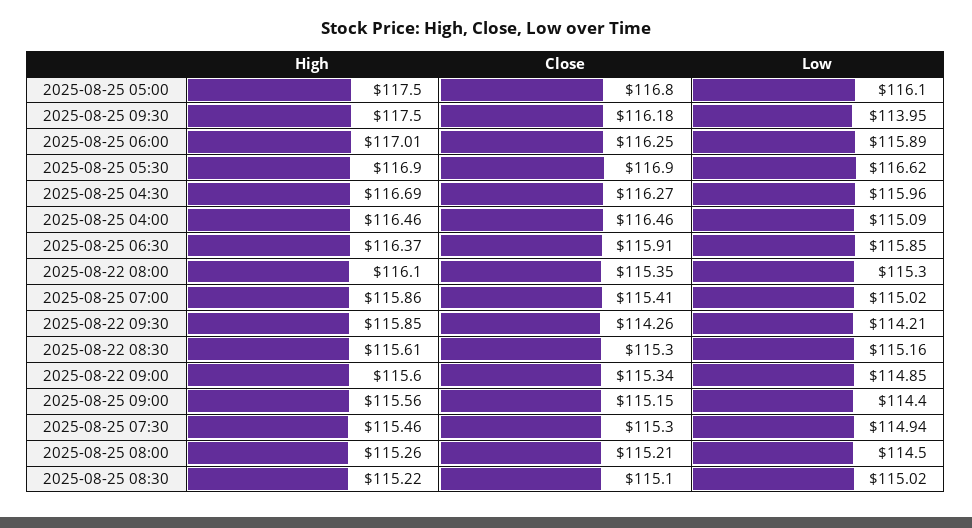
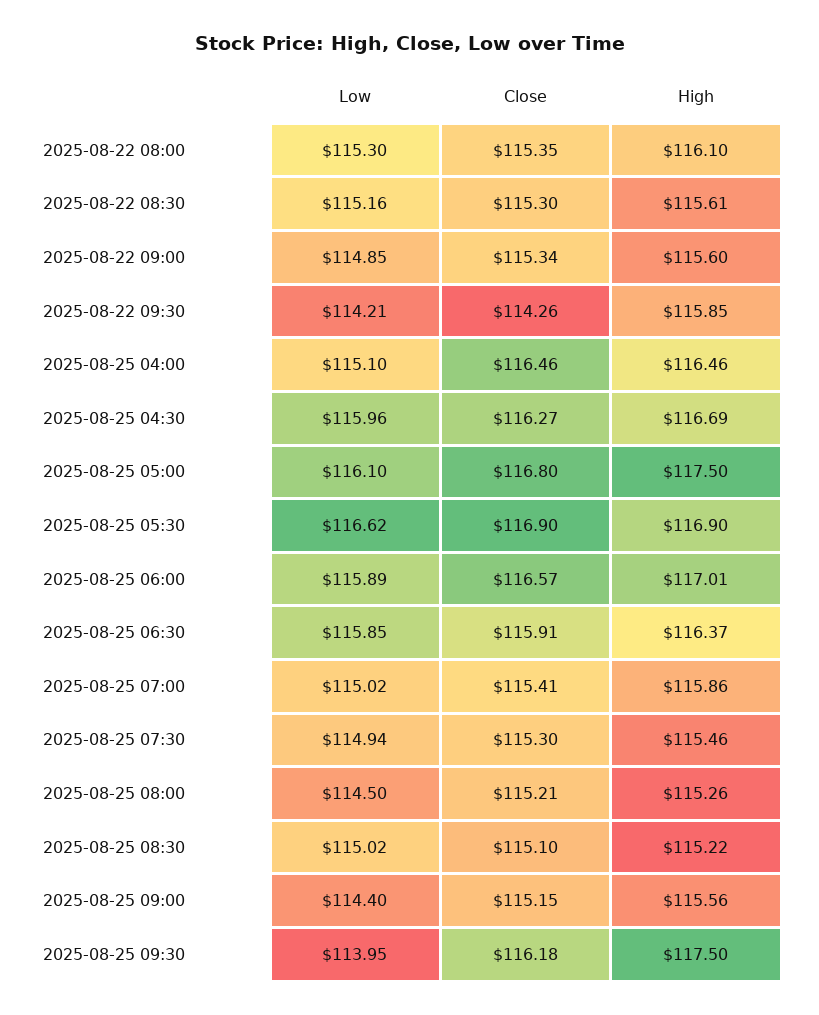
Close, 2025-08-25 06:00: 116.25 -> 116.57
Low, 2025-08-25 04:00: 115.09 -> 115.1

